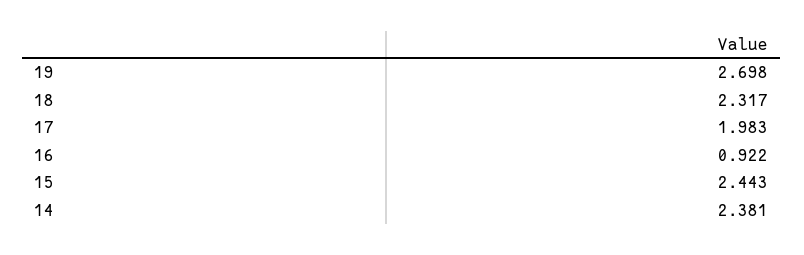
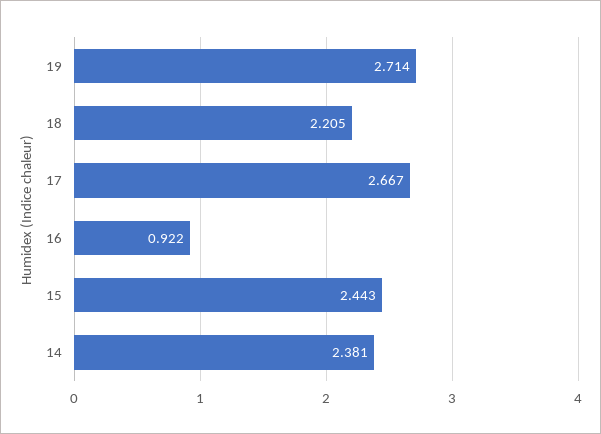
19: 2.698 -> 2.714
18: 2.317 -> 2.205
17: 1.983 -> 2.667

